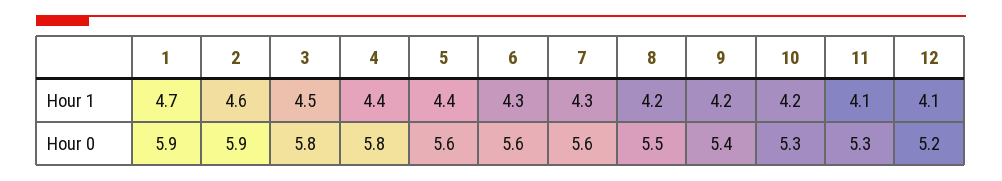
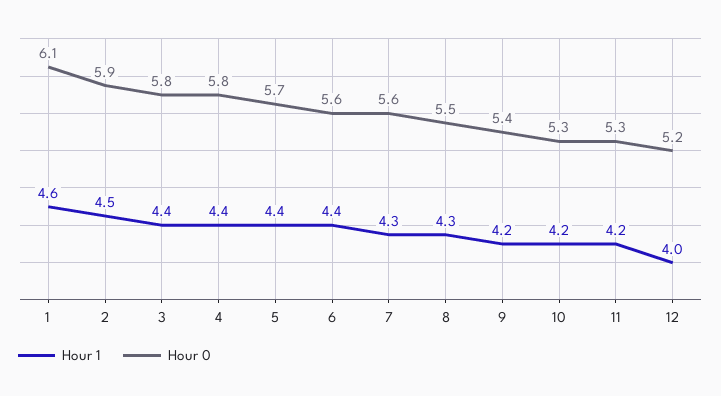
Hour 1, 1: 4.7 -> 4.6
Hour 1, 2: 4.6 -> 4.5
Hour 1, 3: 4.5 -> 4.4
Hour 1, 6: 4.3 -> 4.4
Hour 1, 8: 4.2 -> 4.3
Hour 1, 11: 4.1 -> 4.2
Hour 1, 12: 4.1 -> 4
Hour 0, 1: 5.9 -> 6.1
Hour 0, 5: 5.6 -> 5.7

